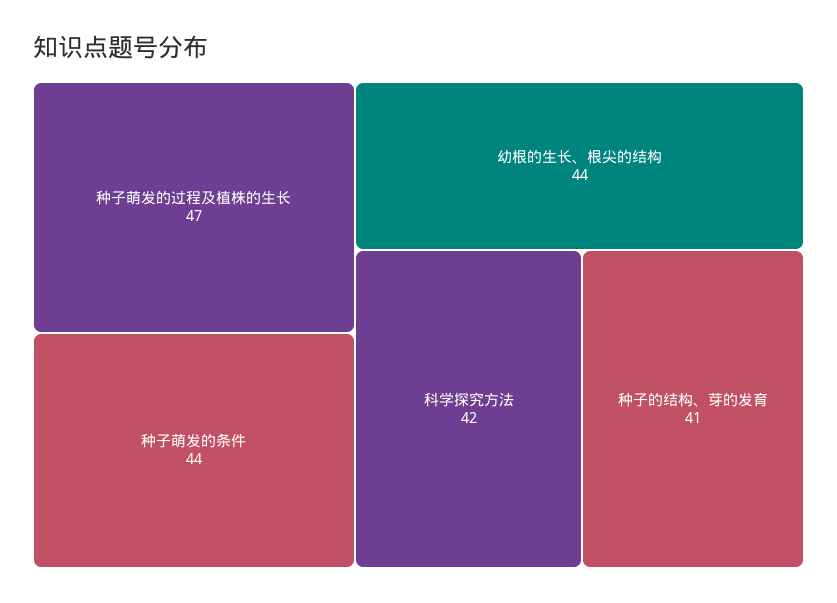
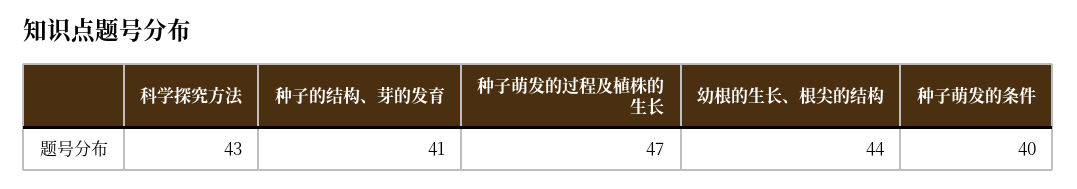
种子萌发的条件: 44 -> 40
科学探究方法: 42 -> 43

